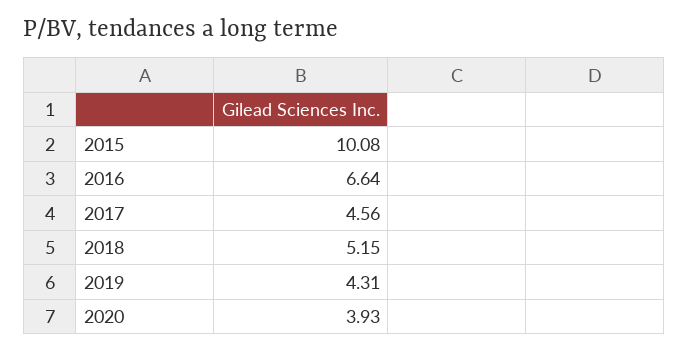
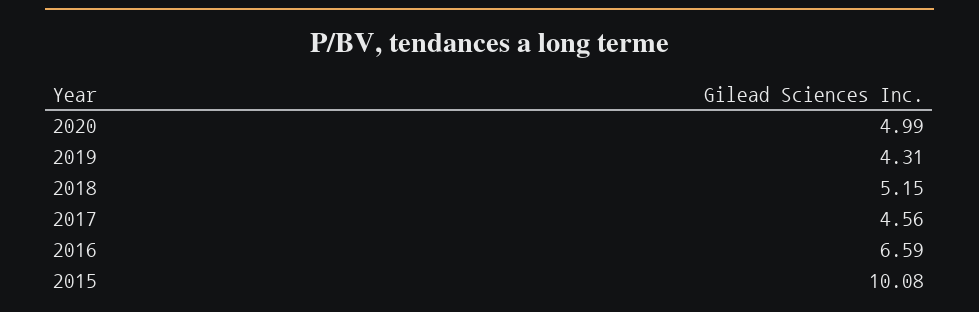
2016: 6.64 -> 6.59
2020: 3.93 -> 4.99

